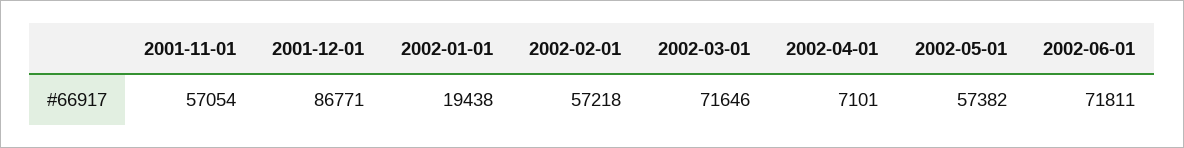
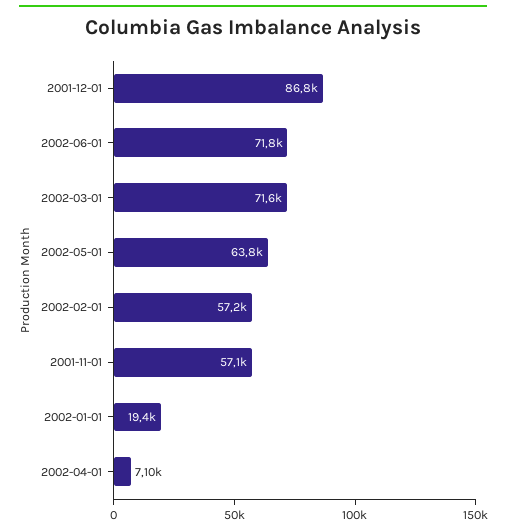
2002-05-01: 57382 -> 63800

